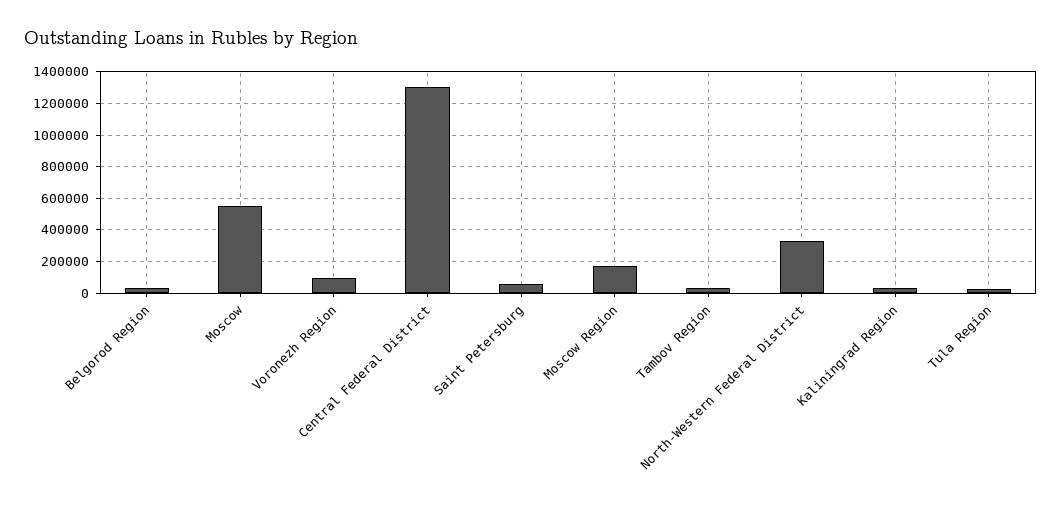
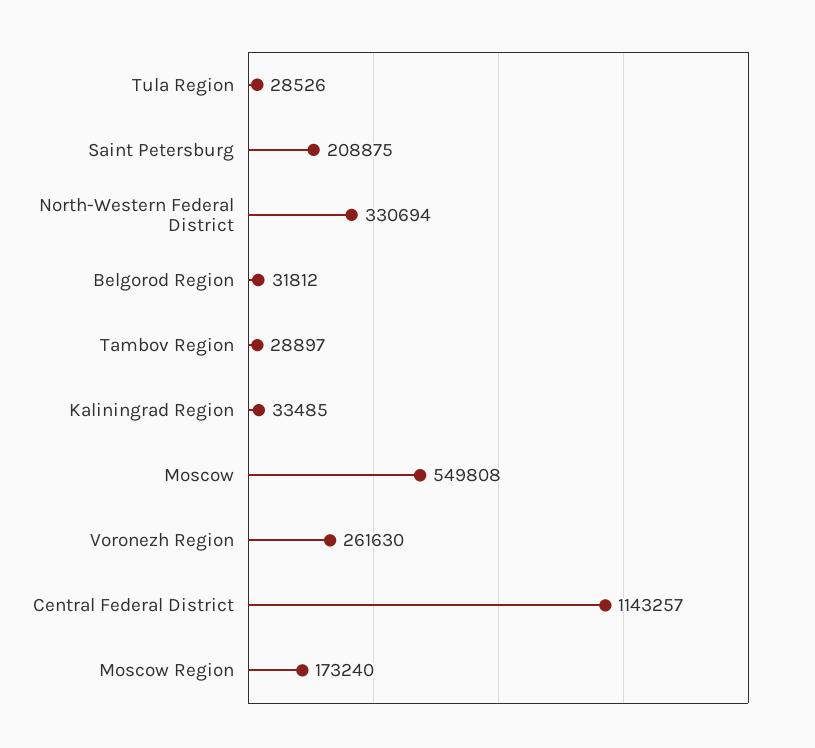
Voronezh Region: 100000 -> 261630
Central Federal District: 1300000 -> 1143257
Saint Petersburg: 50000 -> 208875

